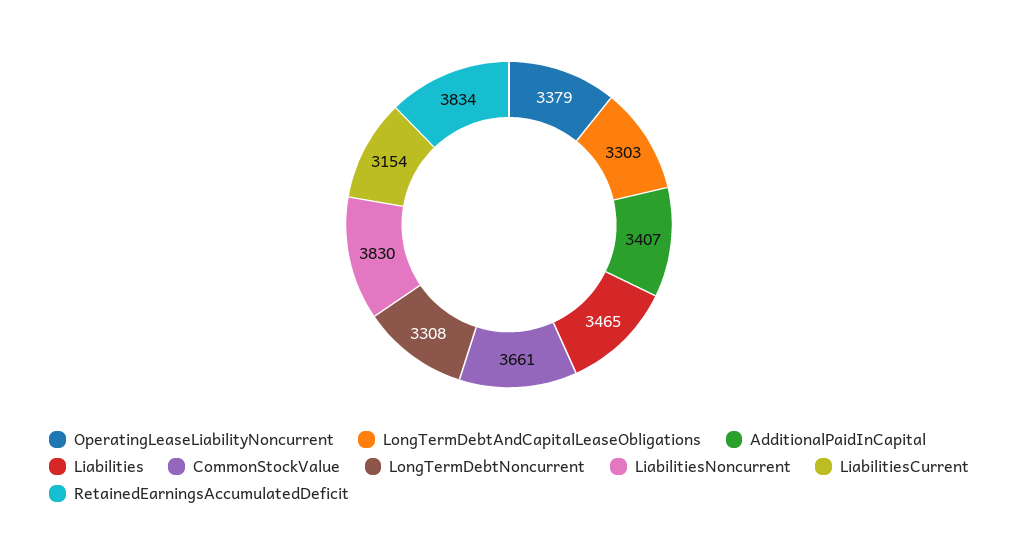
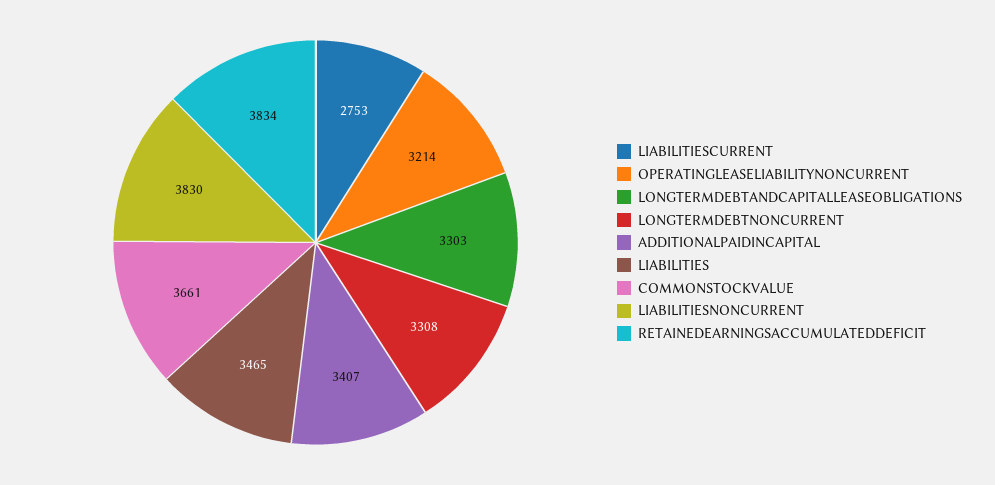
OperatingLeaseLiabilityNoncurrent: 3379 -> 3214
LiabilitiesCurrent: 3154 -> 2753

